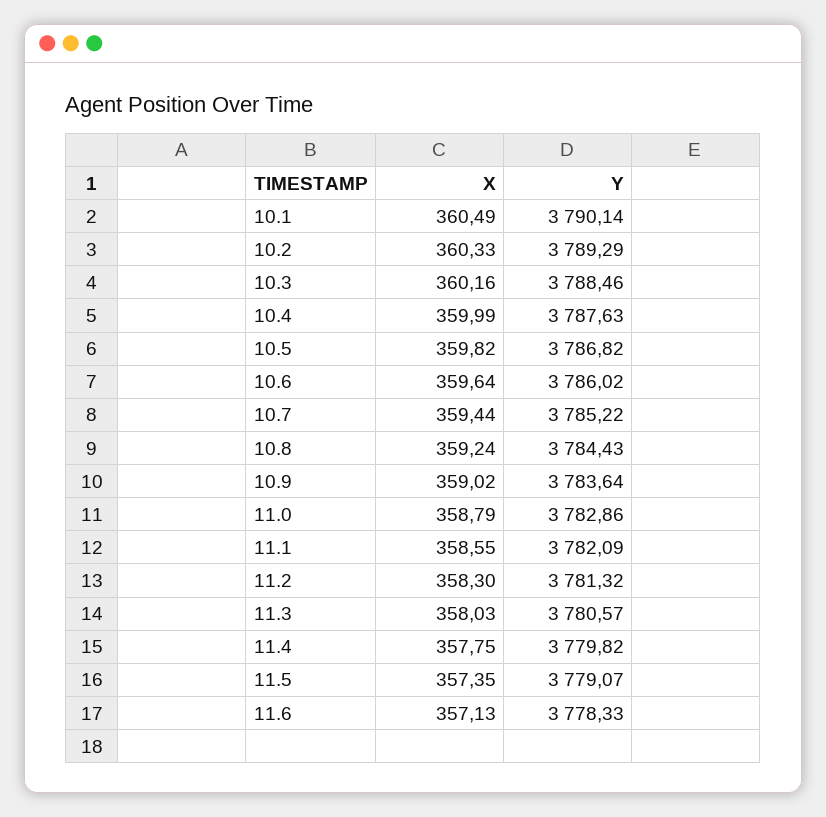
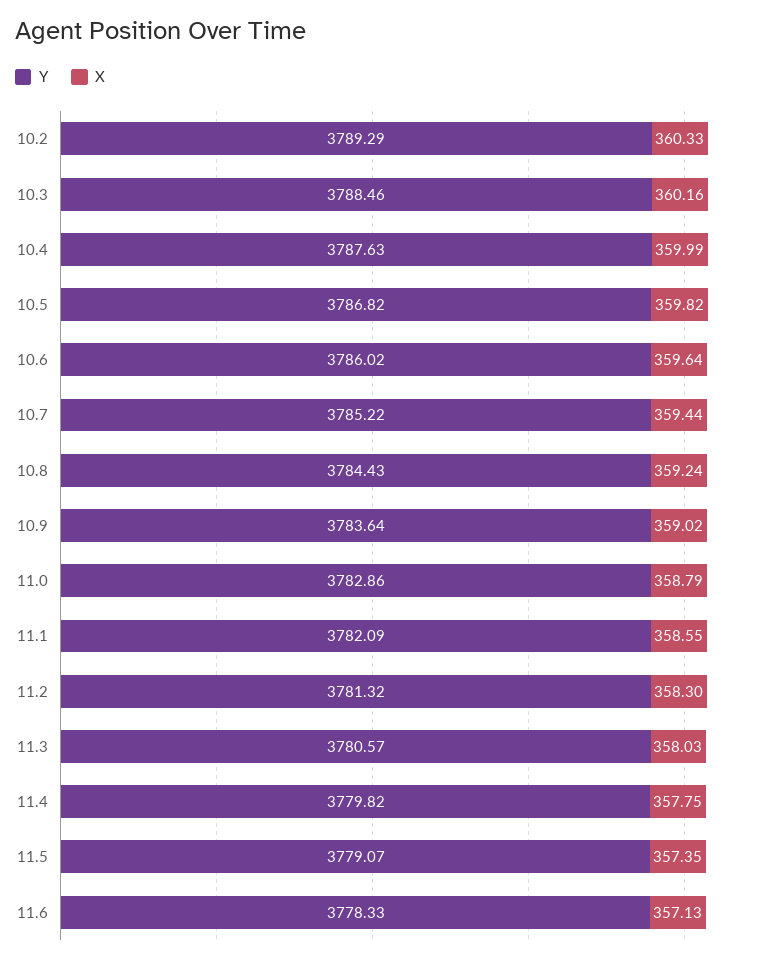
X, 10.1: 360.49 -> none
Y, 10.1: 3790.14 -> none

